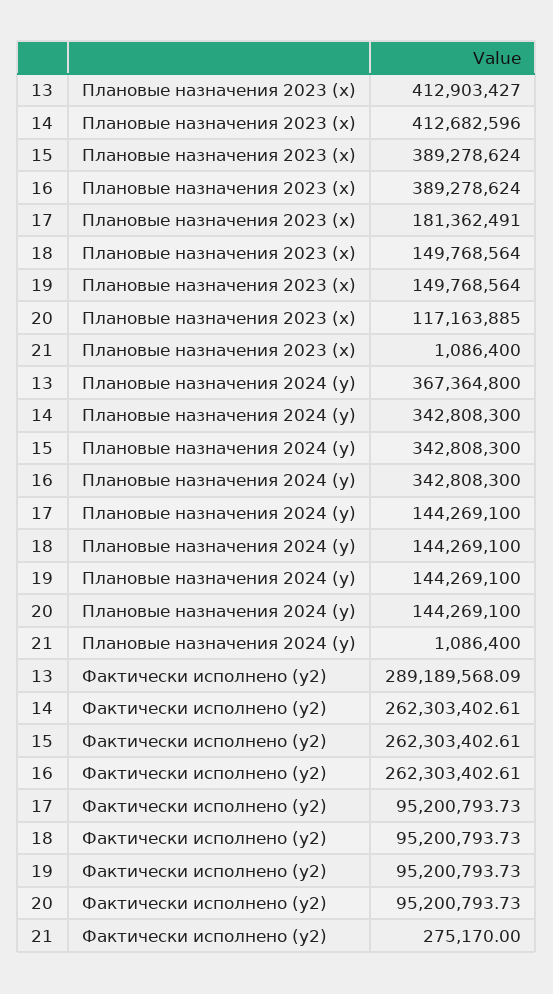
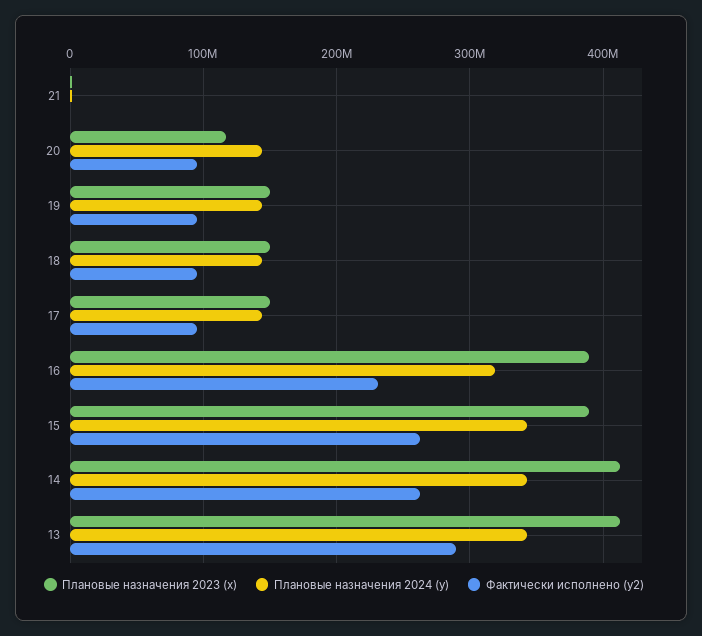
Плановые назначения 2023 (x), 17: 181362491 -> 150000000
Плановые назначения 2024 (y), 13: 367364800 -> 340000000
Плановые назначения 2024 (y), 16: 342808300 -> 320000000
Фактически исполнено (y2), 16: 262303402.61 -> 230000000

